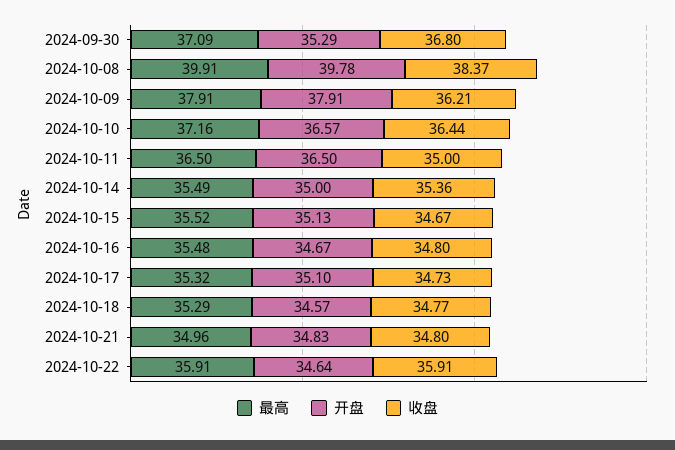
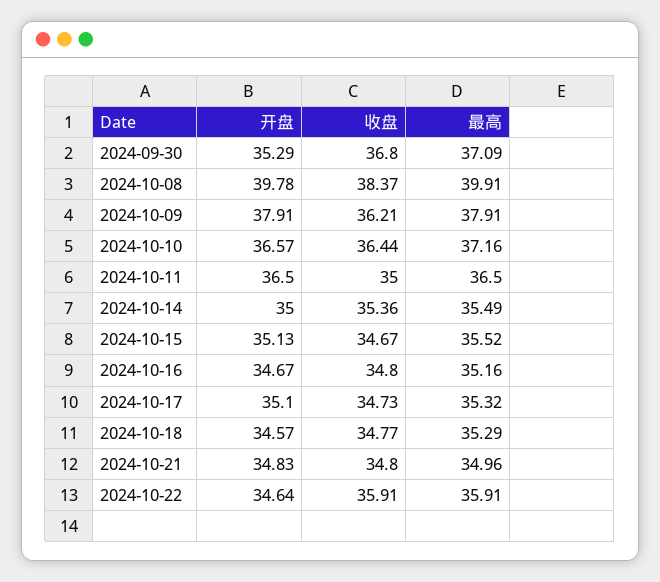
最高, 2024-10-16: 35.48 -> 35.16

